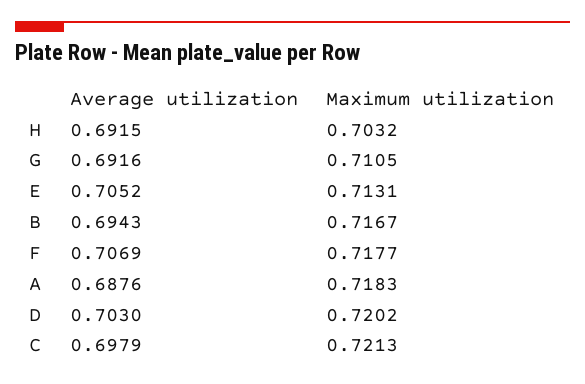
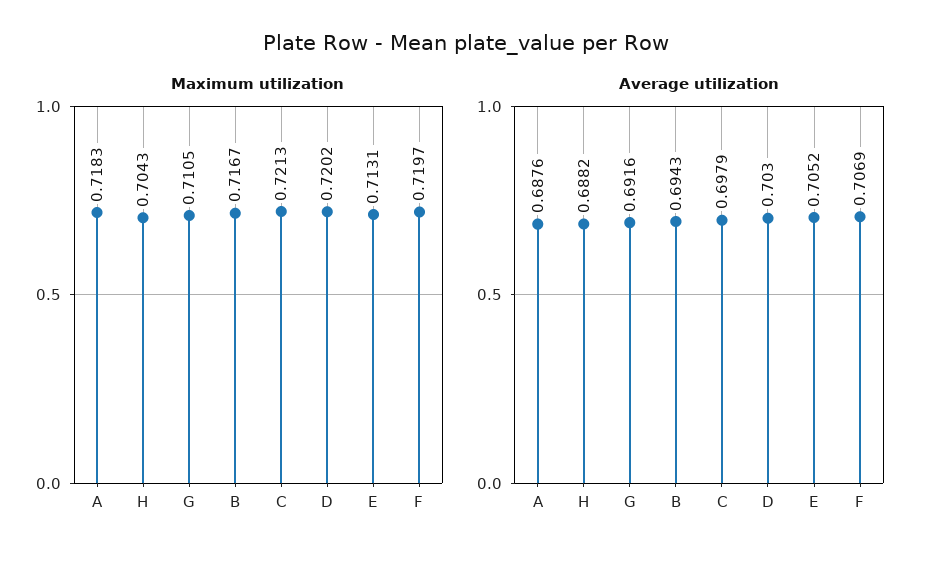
Average utilization, H: 0.6915 -> 0.6882
Maximum utilization, H: 0.7032 -> 0.7043
Maximum utilization, F: 0.7177 -> 0.7197

